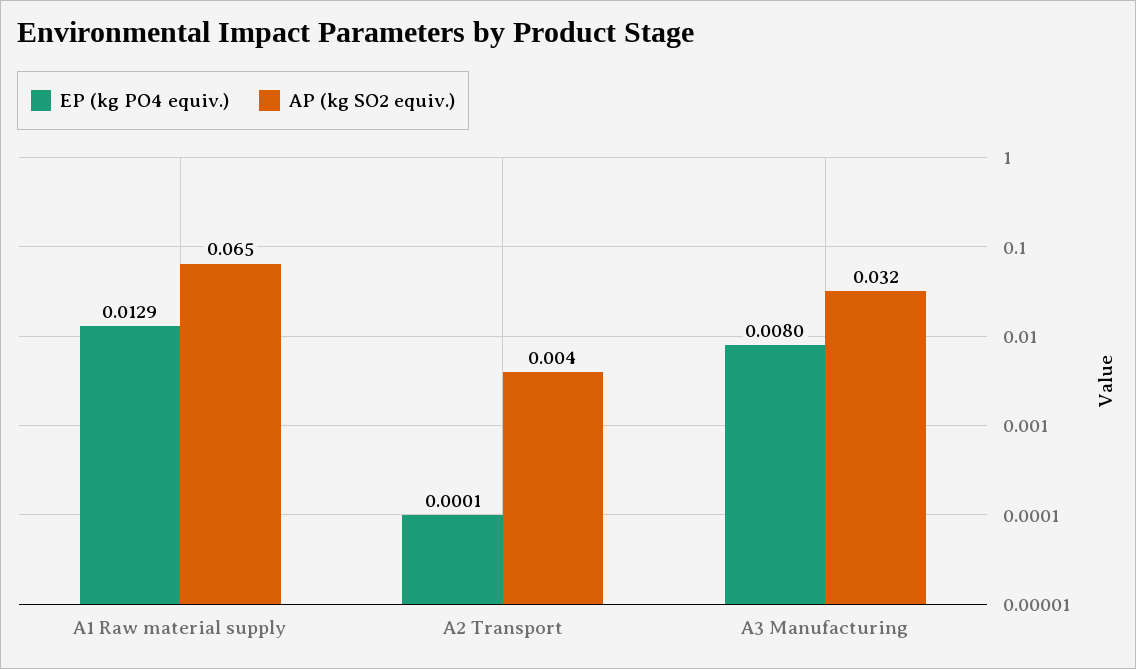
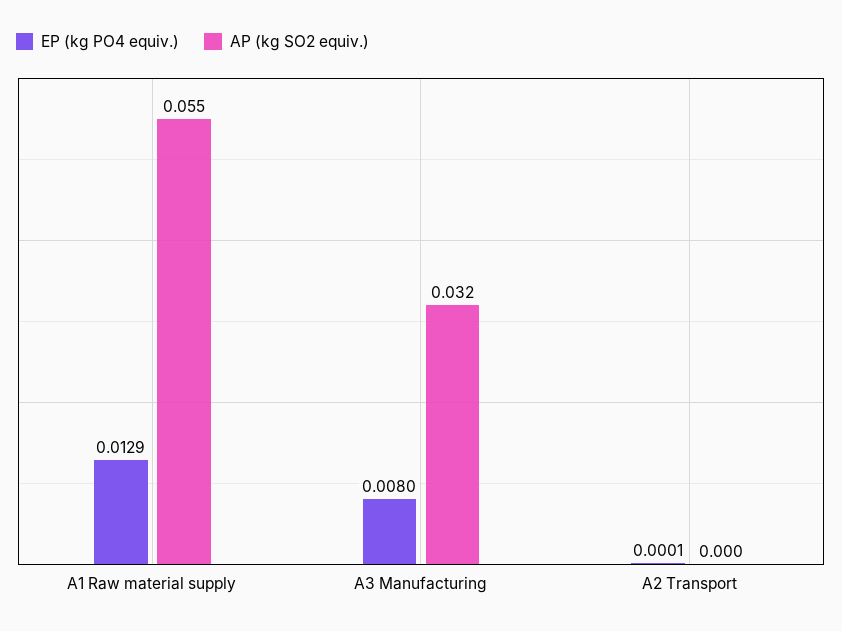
AP (kg SO2 equiv.), A1 Raw material supply: 0.065 -> 0.055
AP (kg SO2 equiv.), A2 Transport: 0.004 -> 0

